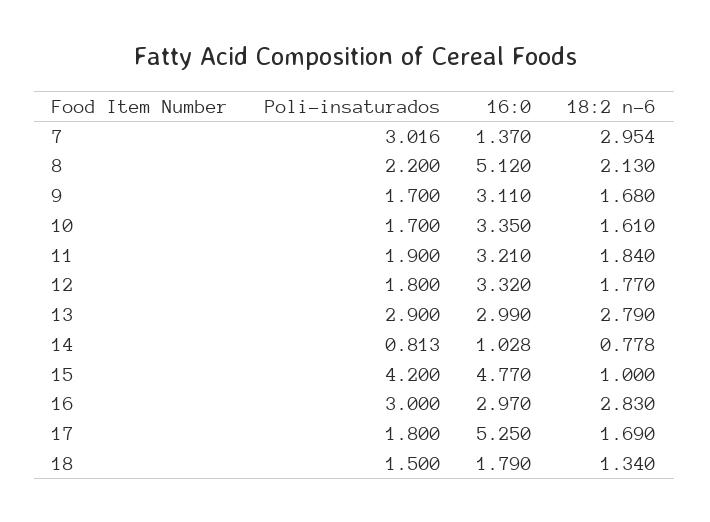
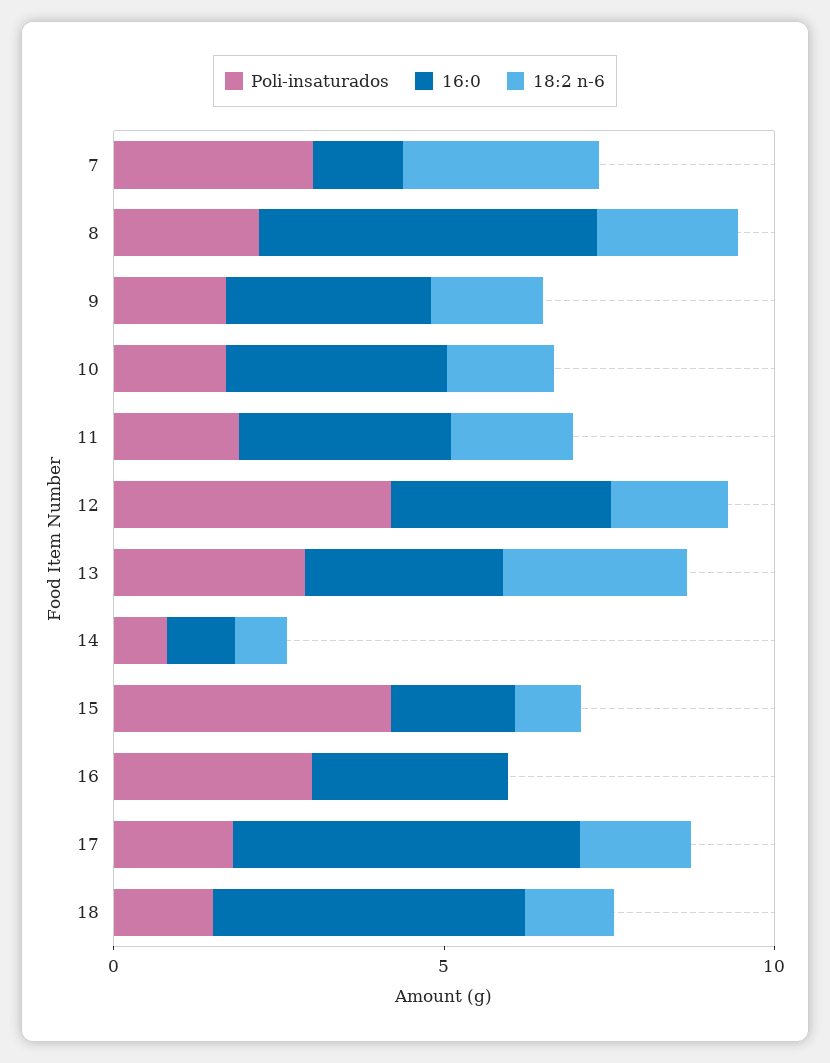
Poli-insaturados, 12: 1.8 -> 4
16:0, 15: 4.77 -> 2
18:2 n-6, 16: 2.83 -> 0
16:0, 18: 1.79 -> 5

